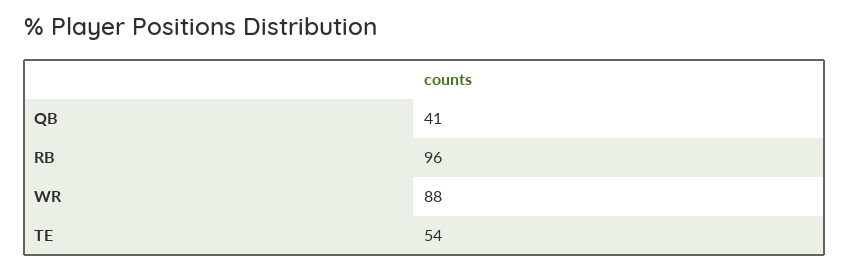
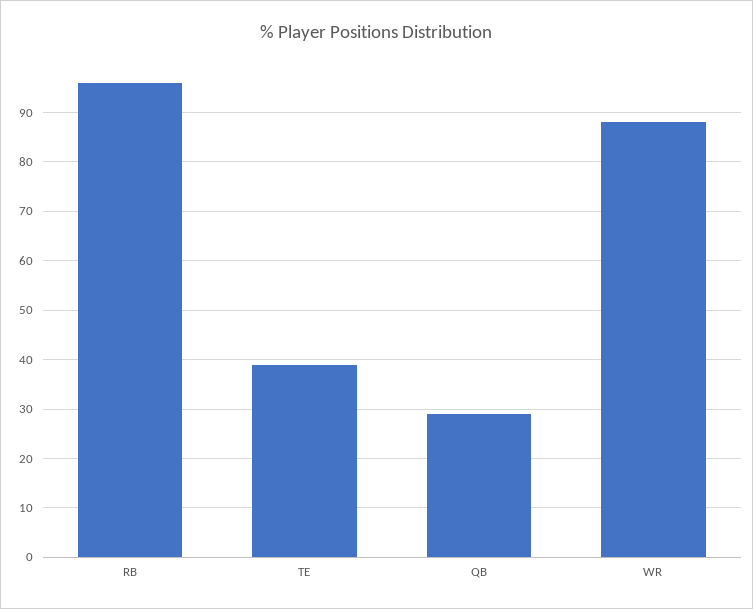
QB: 41 -> 30
TE: 54 -> 40

